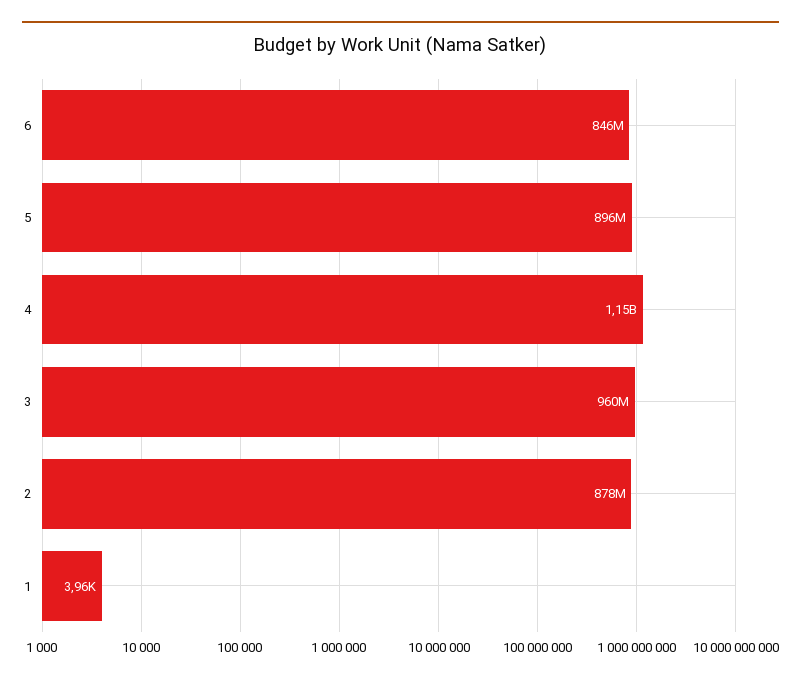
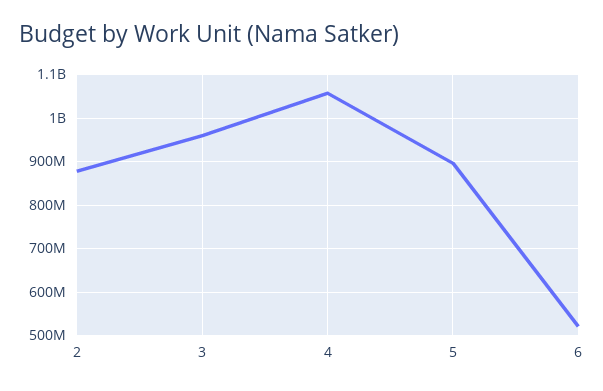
6: 846000000 -> 520000000
4: 1150000000 -> 1060000000
1: 3960 -> none

